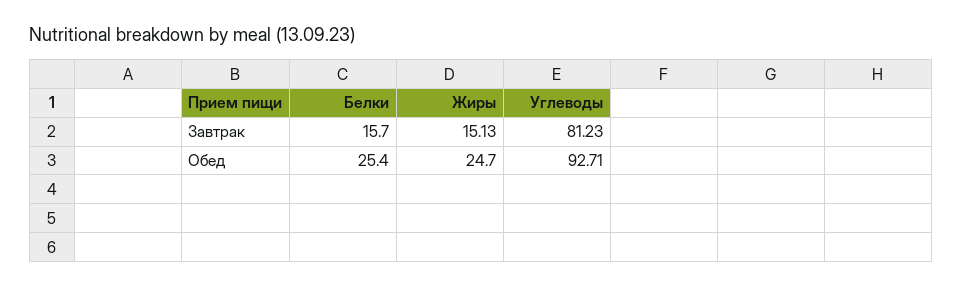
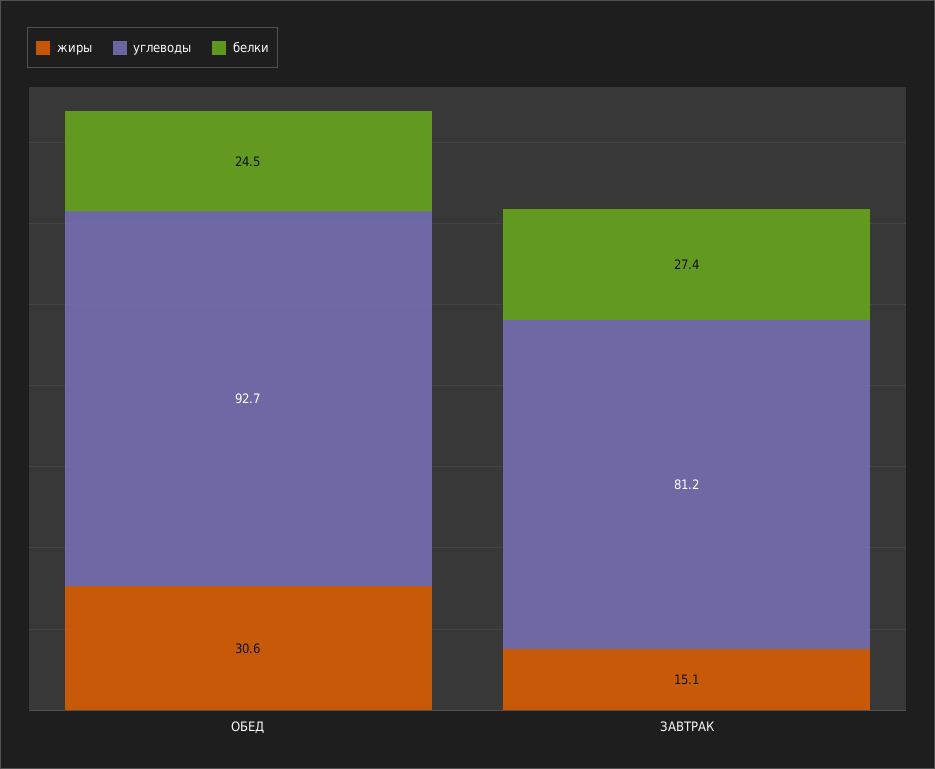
Белки, Завтрак: 15.7 -> 27.4
Белки, Обед: 25.4 -> 24.5
Жиры, Обед: 24.7 -> 30.6

